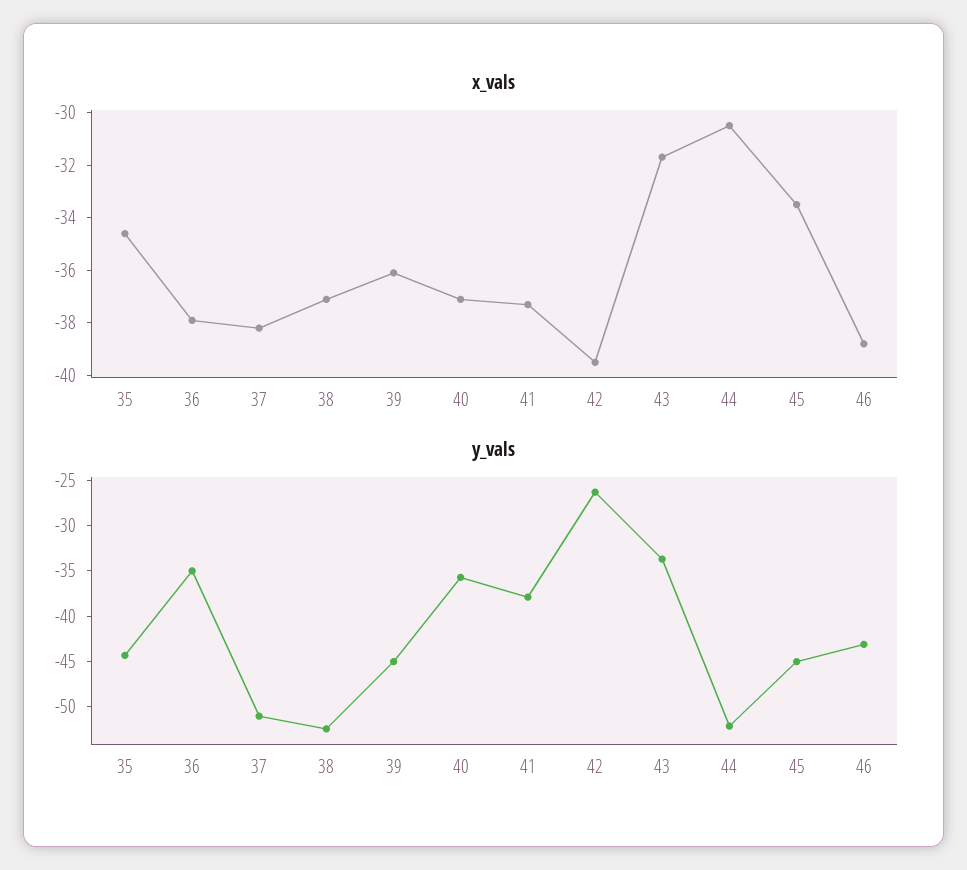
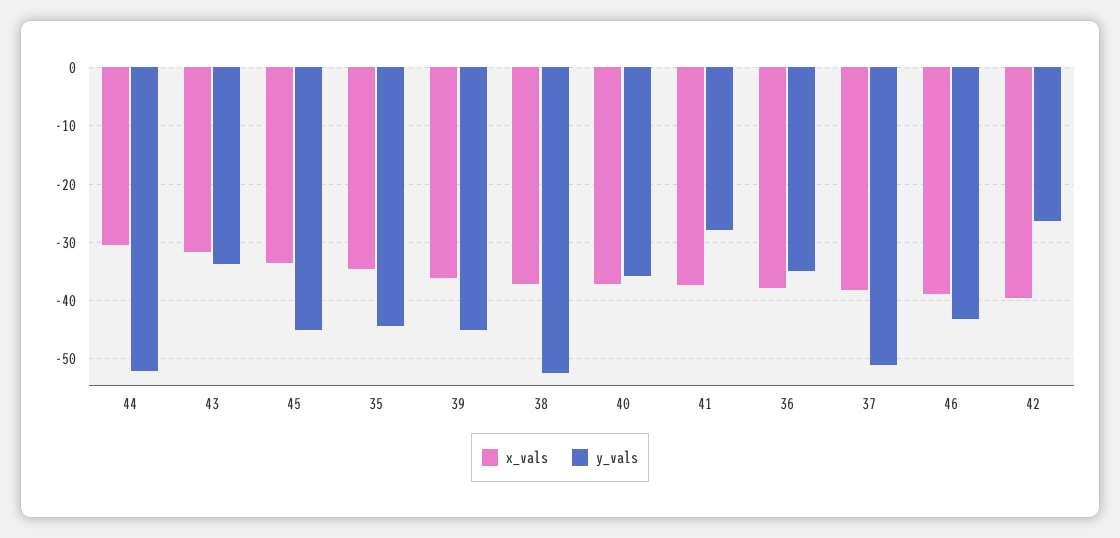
y_vals, 41: -38 -> -28

